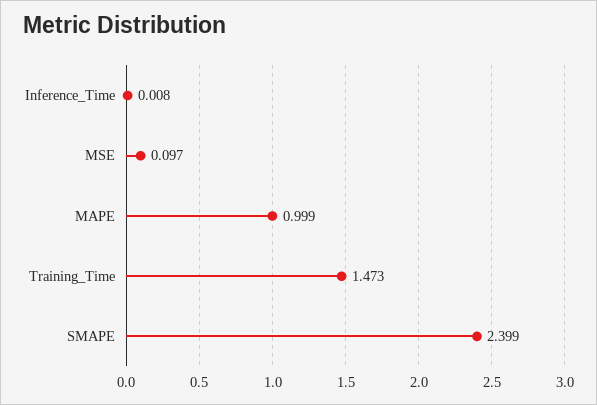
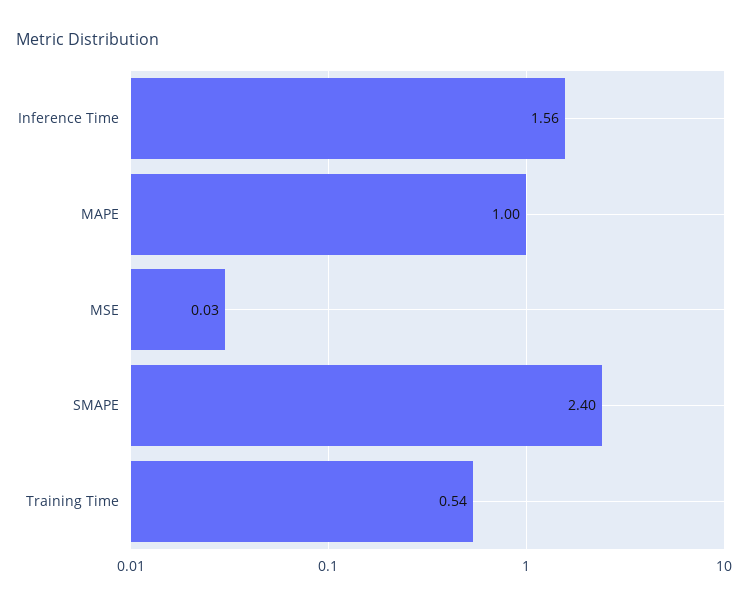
Inference_Time: 0.008 -> 1.56
MSE: 0.097 -> 0.03
Training_Time: 1.473 -> 0.54

